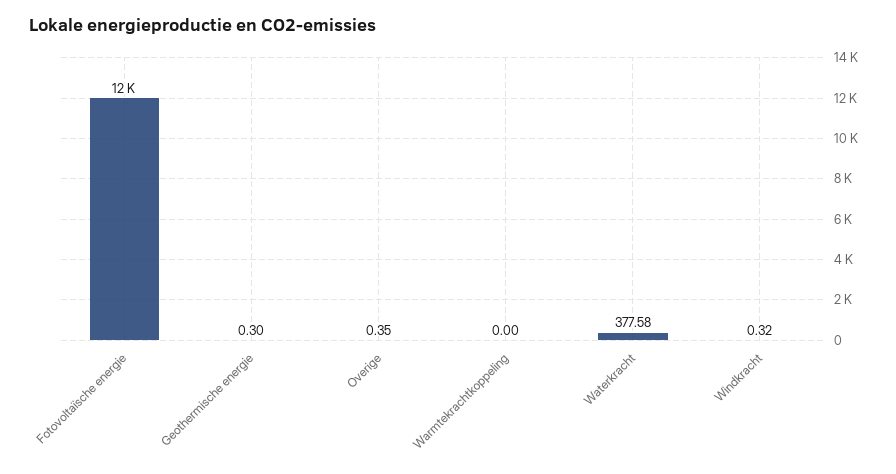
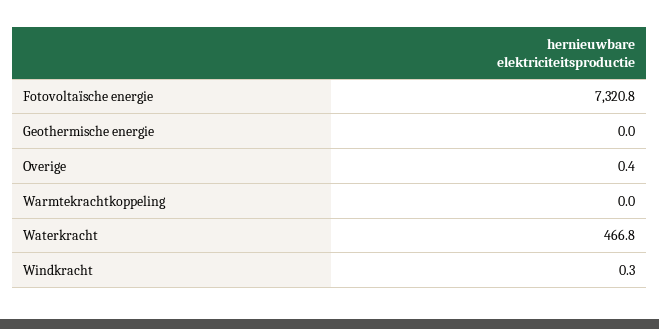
Fotovoltaïsche energie: 12000 -> 7320.8
Geothermische energie: 0.3 -> 0
Waterkracht: 377.58 -> 466.8

